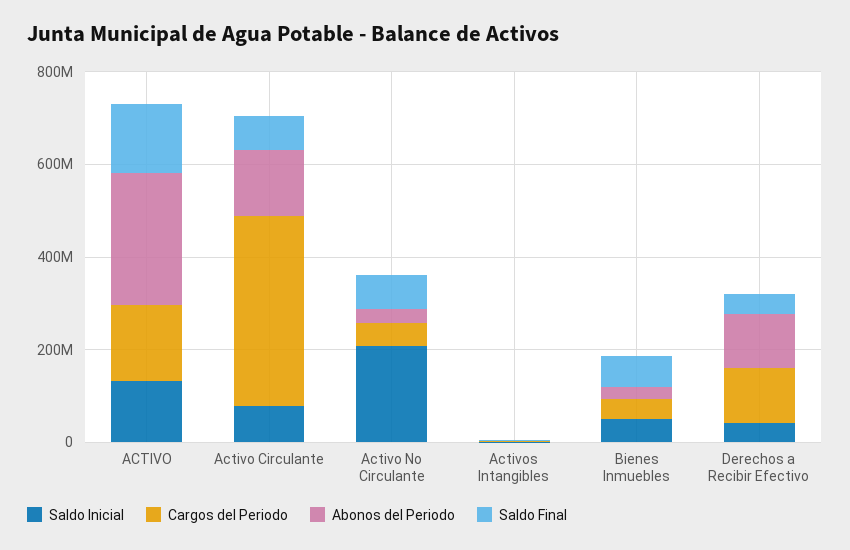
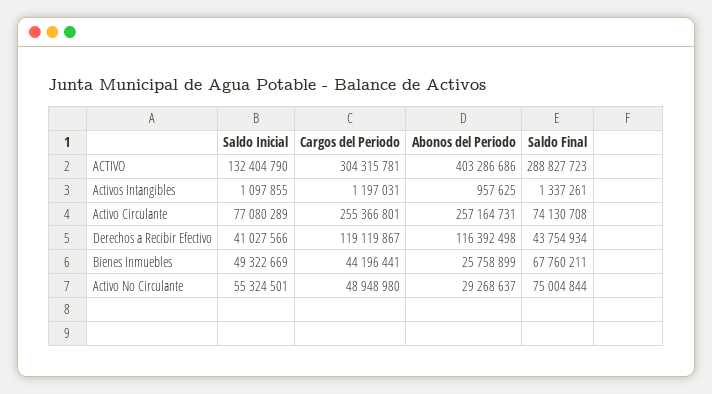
Cargos del Periodo, ACTIVO: 150000000 -> 304315781
Abonos del Periodo, ACTIVO: 300000000 -> 403286686
Saldo Final, ACTIVO: 150000000 -> 288827723
Cargos del Periodo, Activo Circulante: 400000000 -> 255366801
Abonos del Periodo, Activo Circulante: 150000000 -> 257164731
Saldo Inicial, Activo No Circulante: 200000000 -> 55324501

